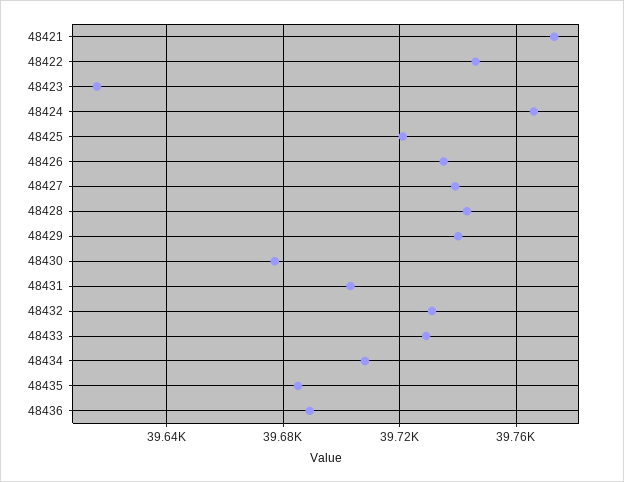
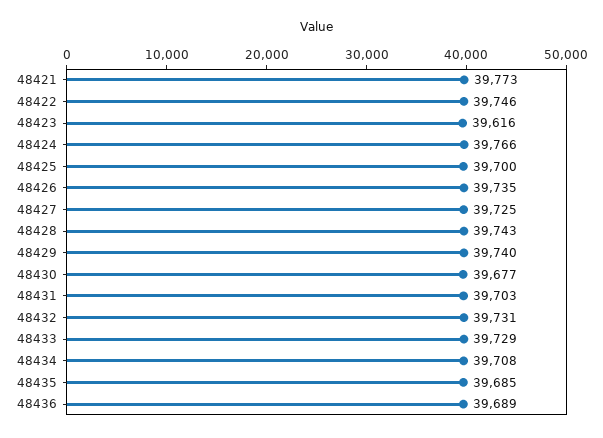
48425: 39720 -> 39700
48427: 39740 -> 39725

